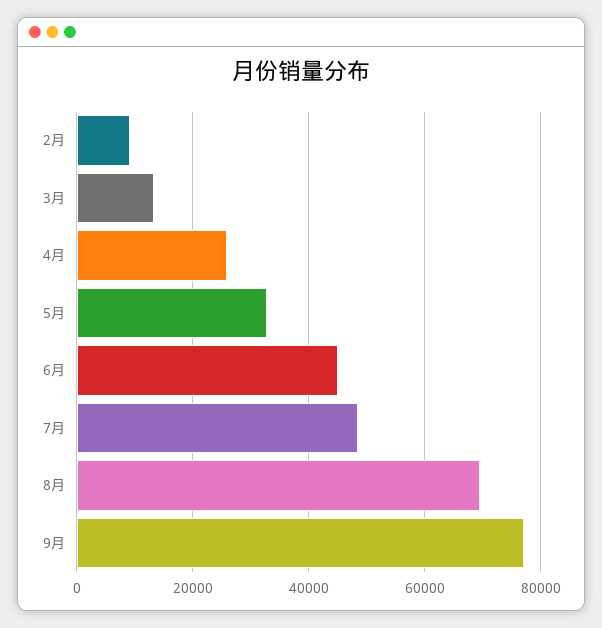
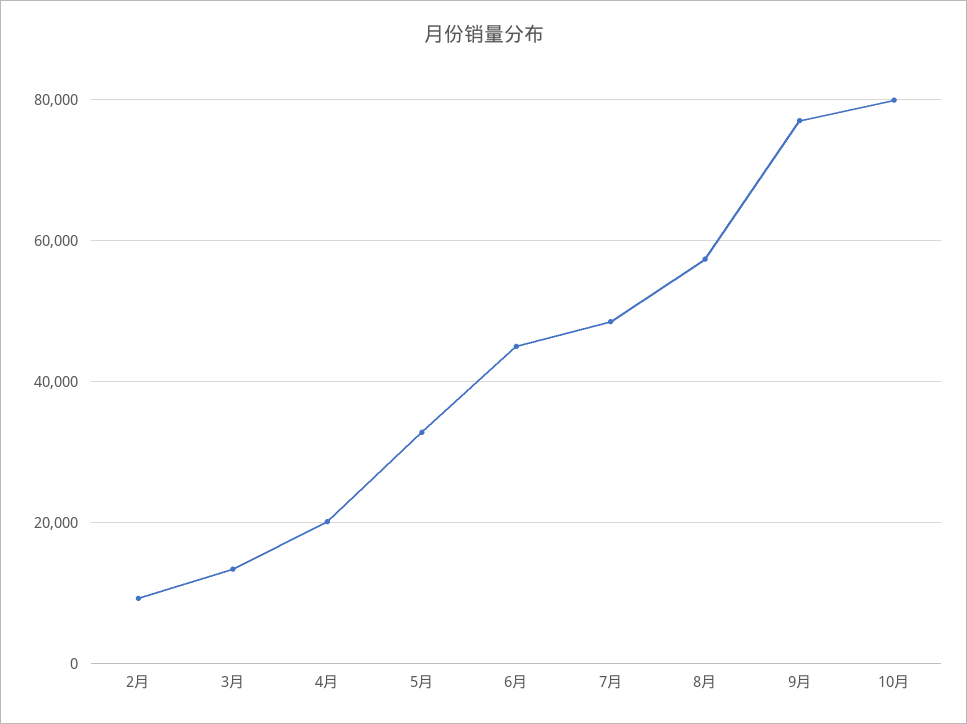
4月: 26000 -> 20000
8月: 70000 -> 58000
10月: none -> 80000

